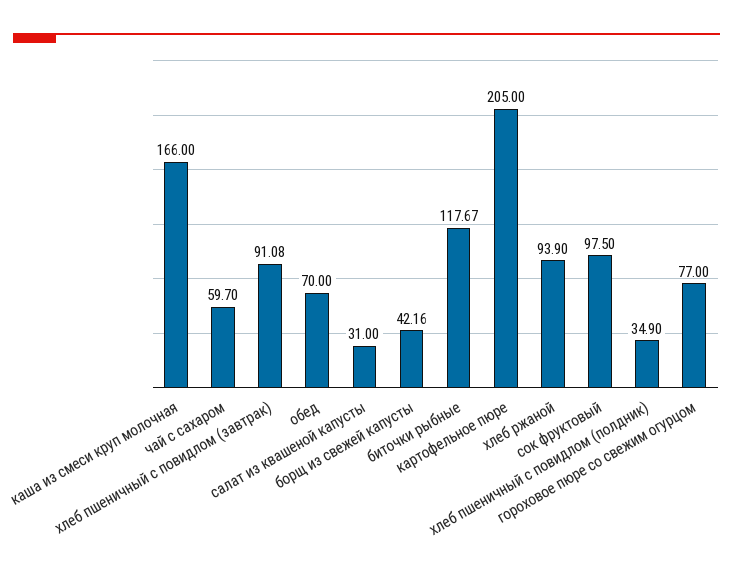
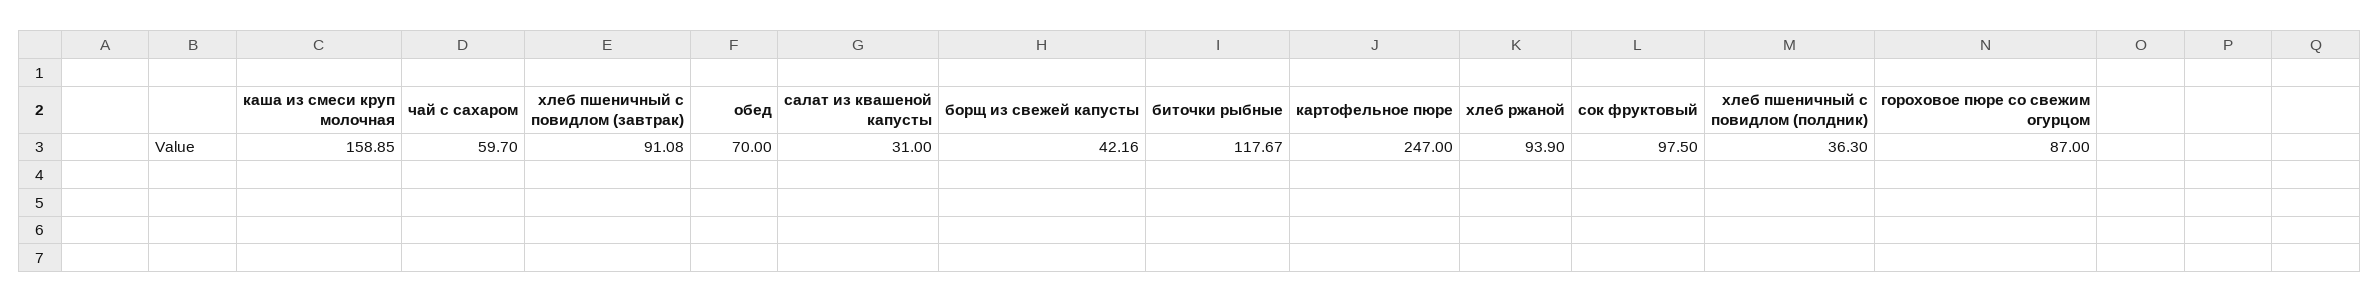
каша из смеси круп молочная: 166 -> 158.85
картофельное пюре: 205 -> 247
хлеб пшеничный с повидлом (полдник): 34.9 -> 36.3
гороховое пюре со свежим огурцом: 77 -> 87

